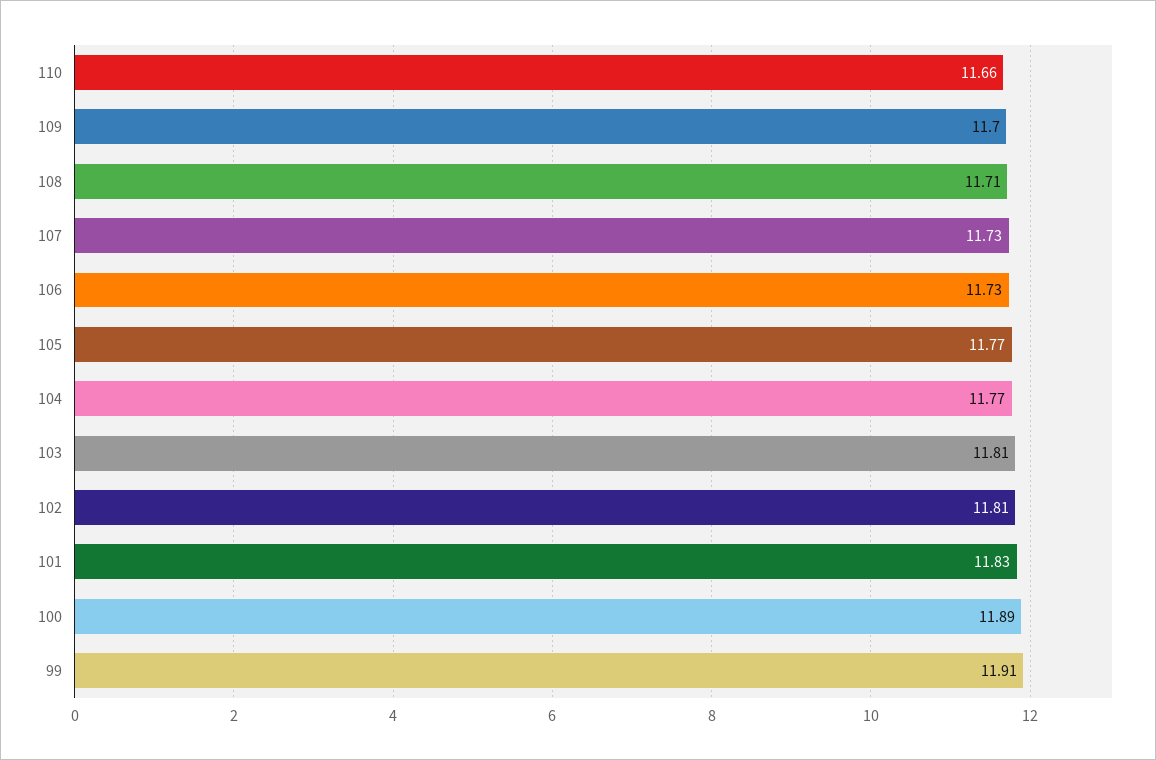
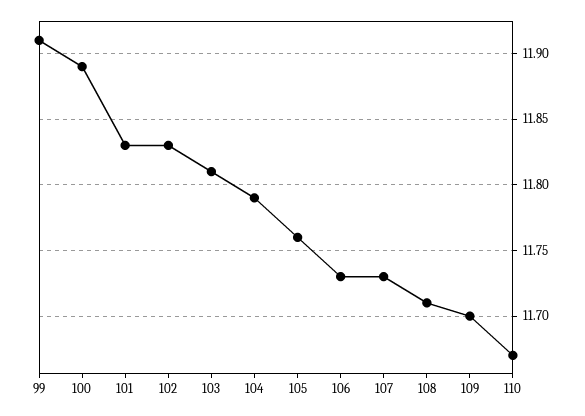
110: 11.66 -> 11.67
105: 11.77 -> 11.76
104: 11.77 -> 11.79
102: 11.81 -> 11.83

